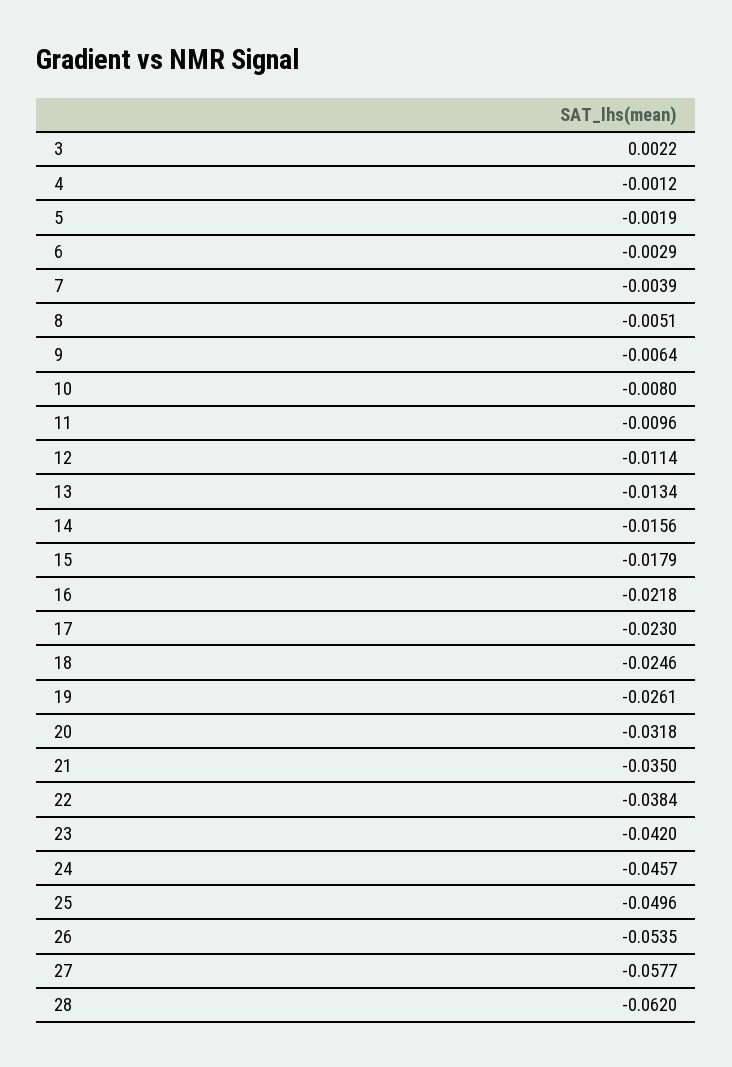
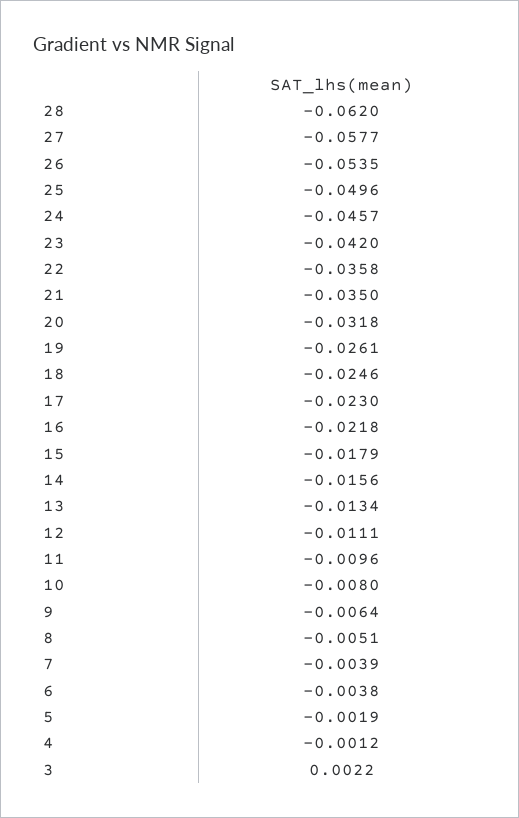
6: -0.0029 -> -0.0038
12: -0.0114 -> -0.0111
22: -0.0384 -> -0.0358

